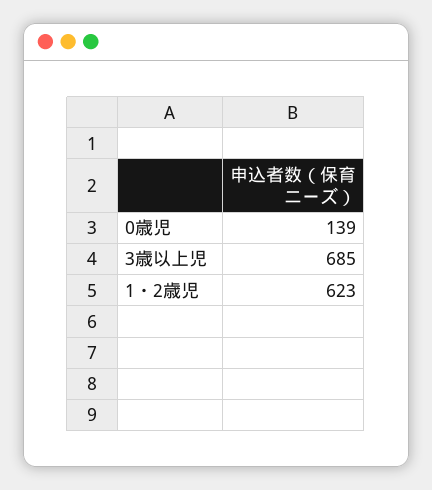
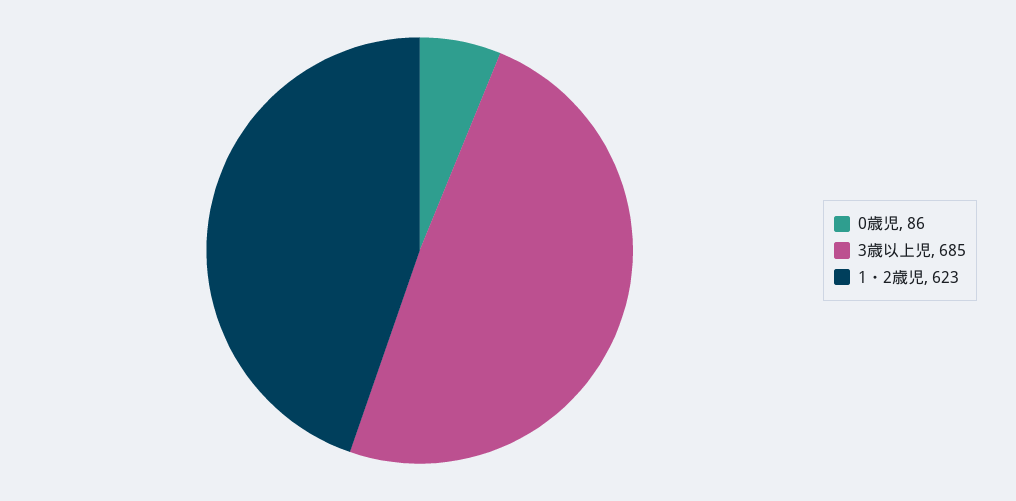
0歳児: 139 -> 86

